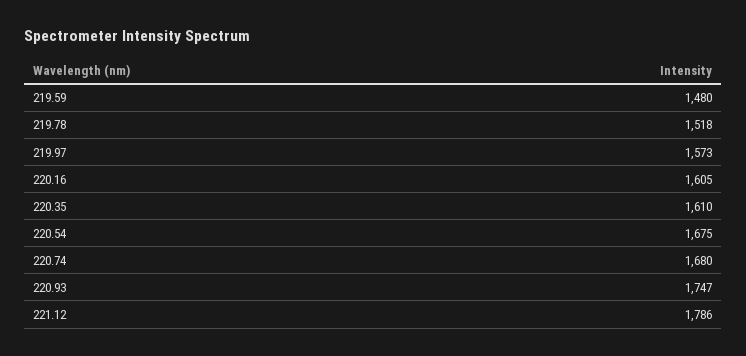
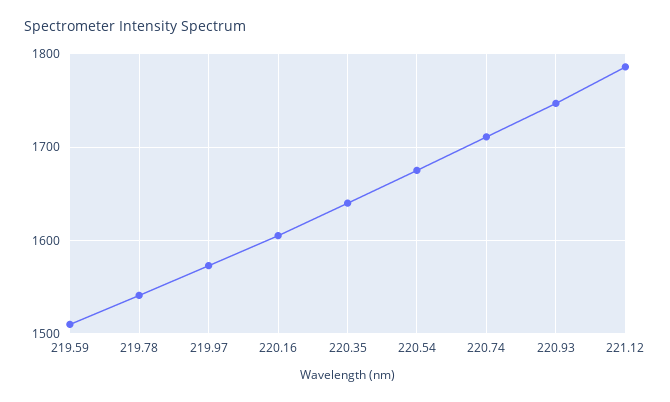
219.59: 1480 -> 1510
219.78: 1518 -> 1540
220.35: 1610 -> 1640
220.74: 1680 -> 1710

